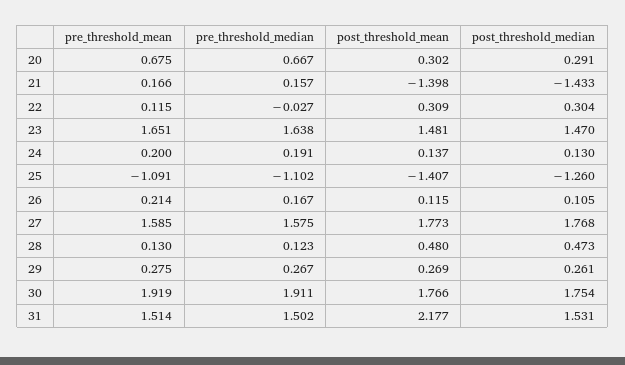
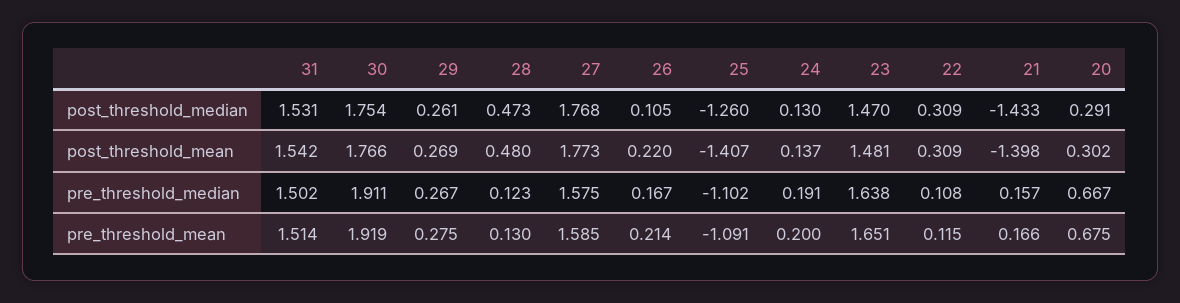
pre_threshold_median, 22: -0.027 -> 0.108
post_threshold_median, 22: 0.304 -> 0.309
post_threshold_mean, 26: 0.115 -> 0.22
post_threshold_mean, 31: 2.177 -> 1.542

